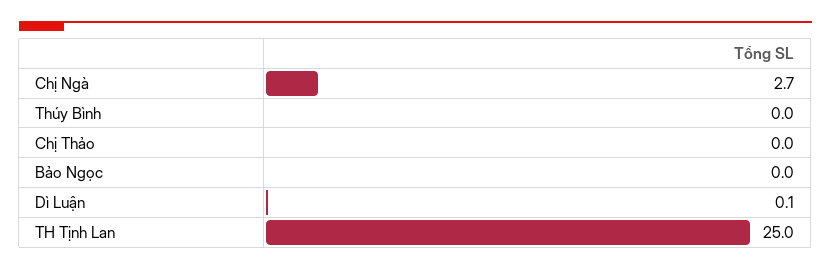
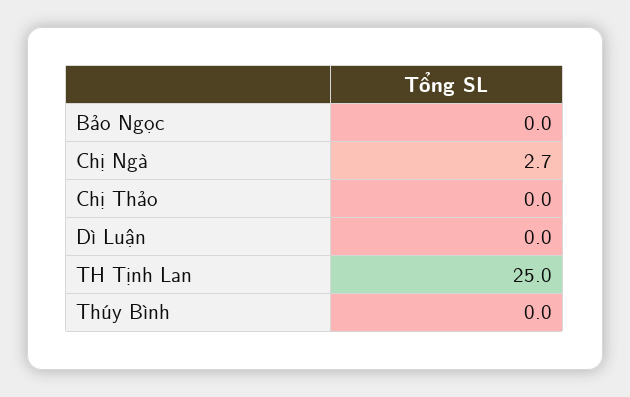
Dì Luận: 0.1 -> 0

